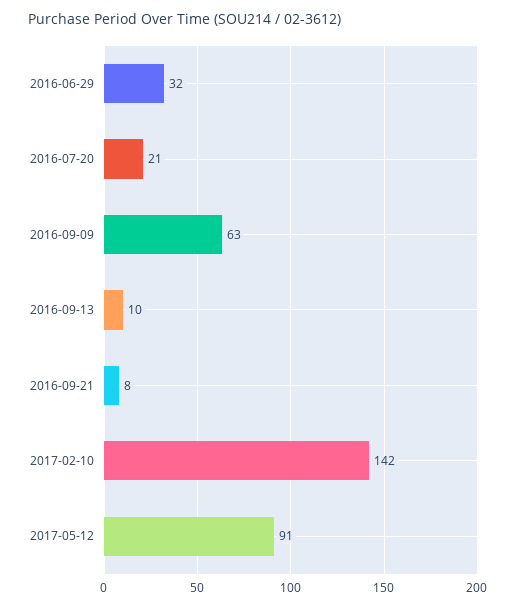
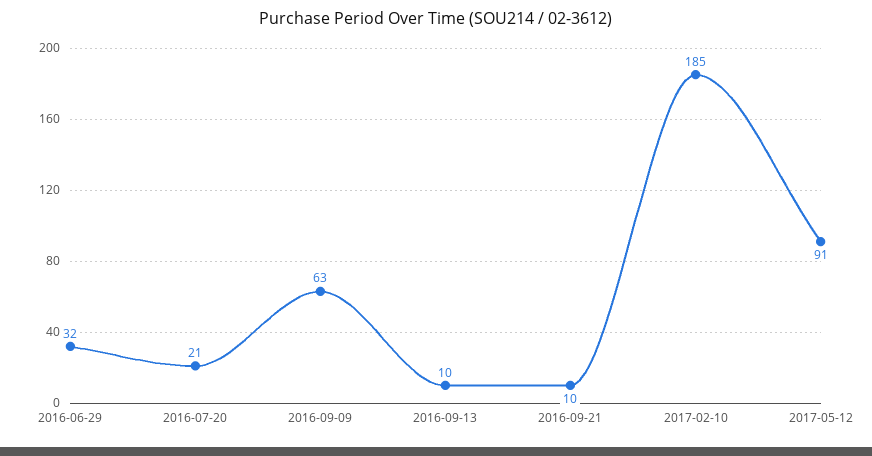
2016-09-21: 8 -> 10
2017-02-10: 142 -> 185

